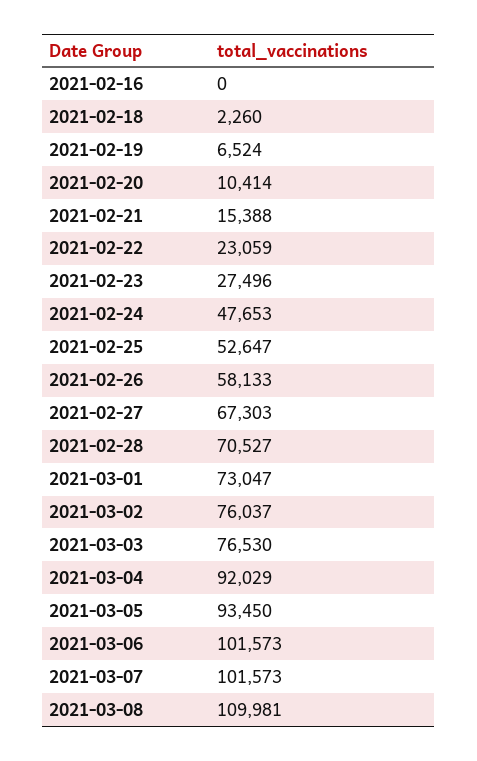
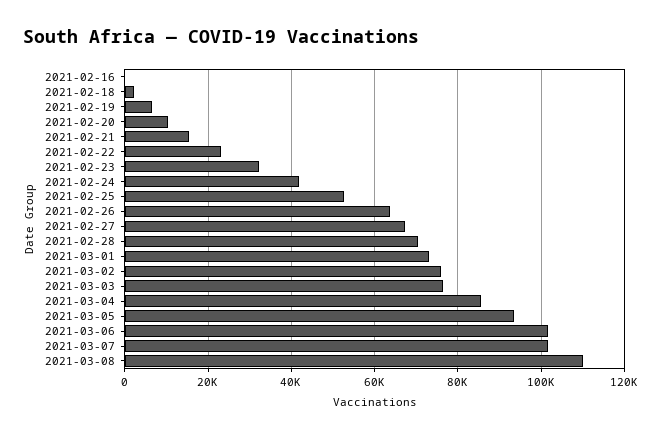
2021-02-23: 27496 -> 32000
2021-02-24: 47653 -> 42000
2021-02-26: 58133 -> 64000
2021-03-04: 92029 -> 86000

